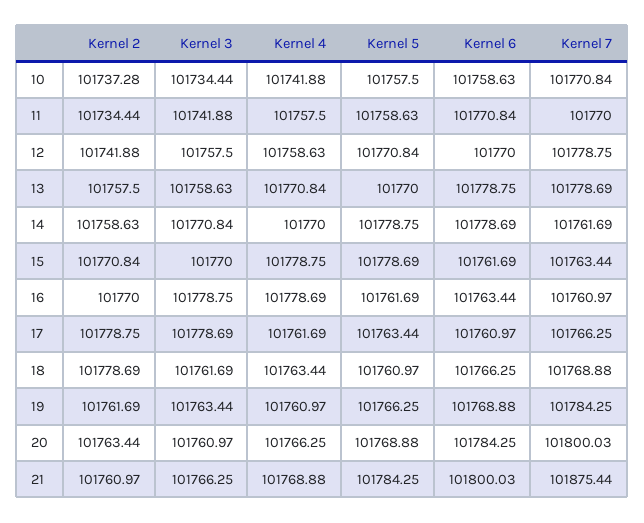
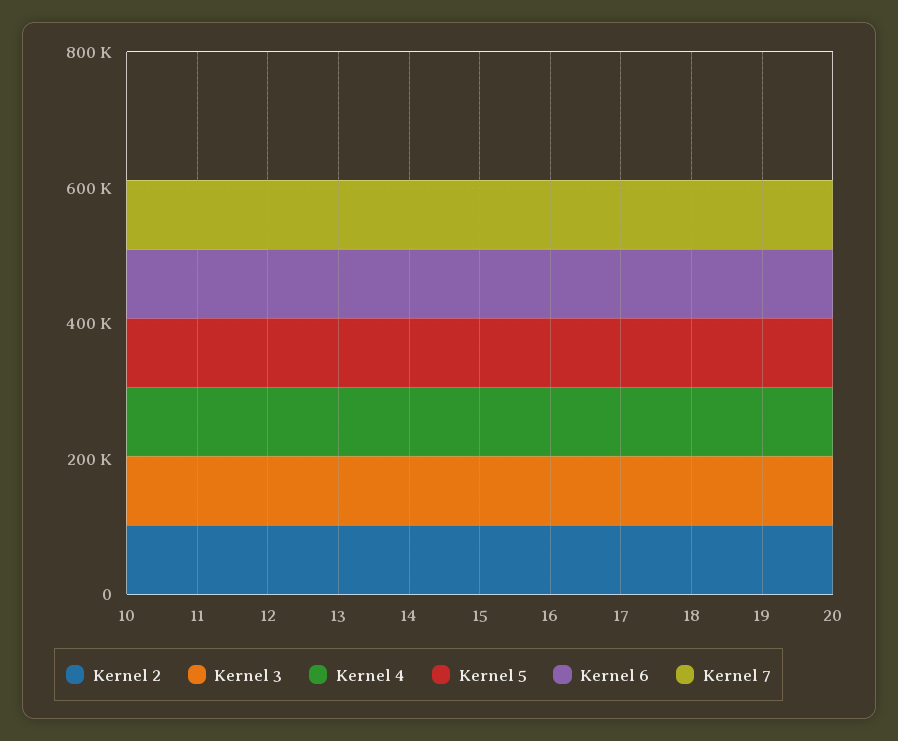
Kernel 2, 21: 101760.97 -> none
Kernel 3, 21: 101766.25 -> none
Kernel 4, 21: 101768.88 -> none
Kernel 5, 21: 101784.25 -> none
Kernel 6, 21: 101800.03 -> none
Kernel 7, 21: 101875.44 -> none

